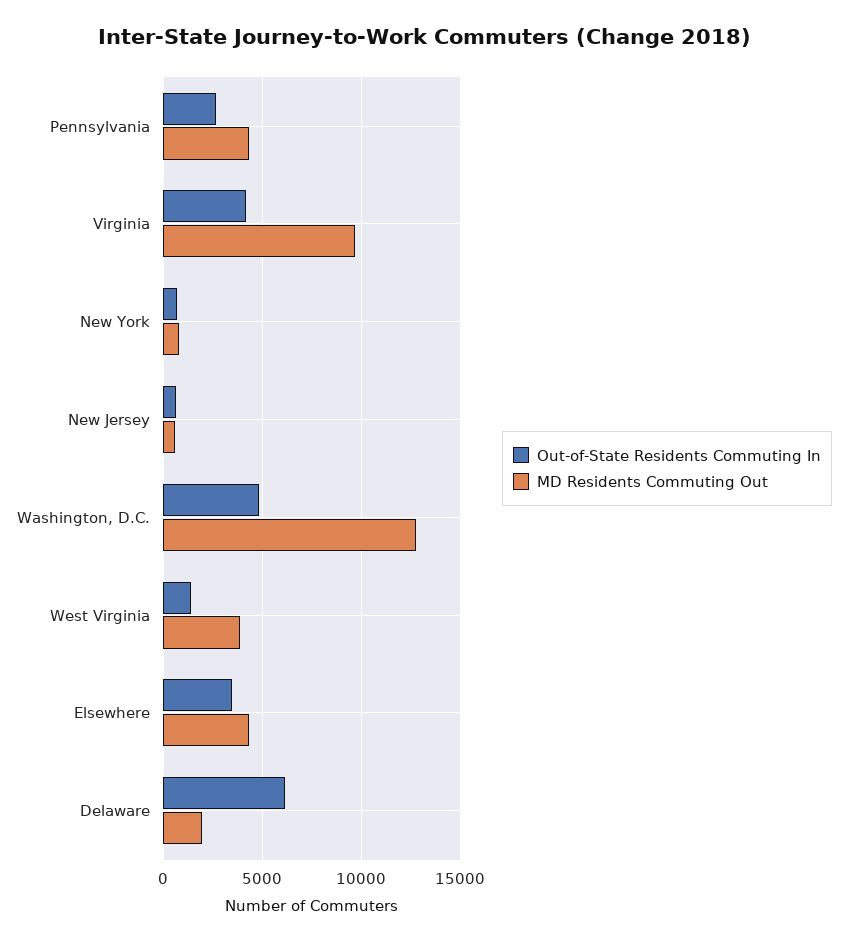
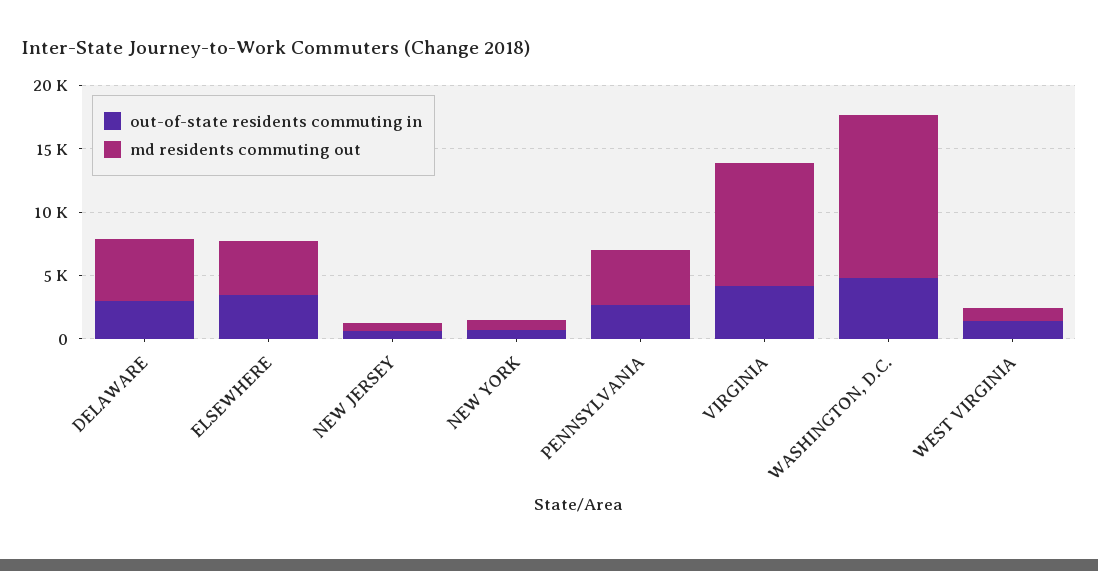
MD Residents Commuting Out, West Virginia: 4000 -> 1000
Out-of-State Residents Commuting In, Delaware: 6000 -> 3000
MD Residents Commuting Out, Delaware: 2000 -> 5000

